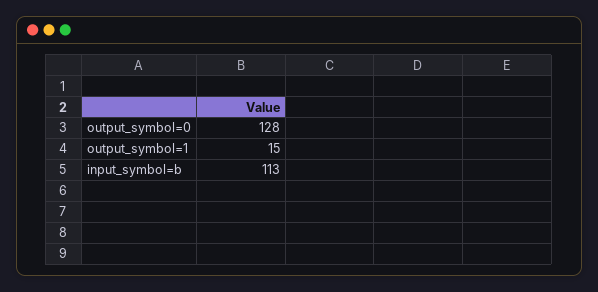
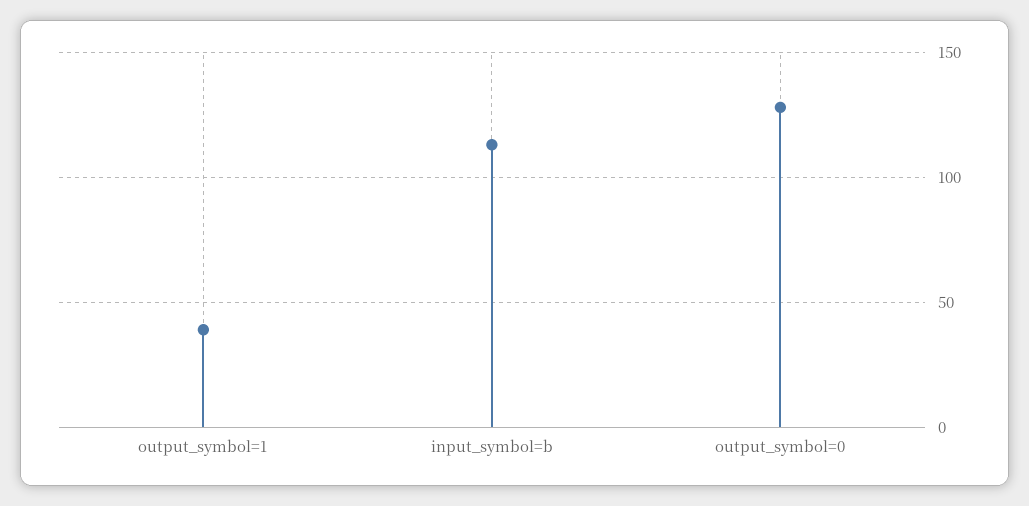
output_symbol=1: 15 -> 40

